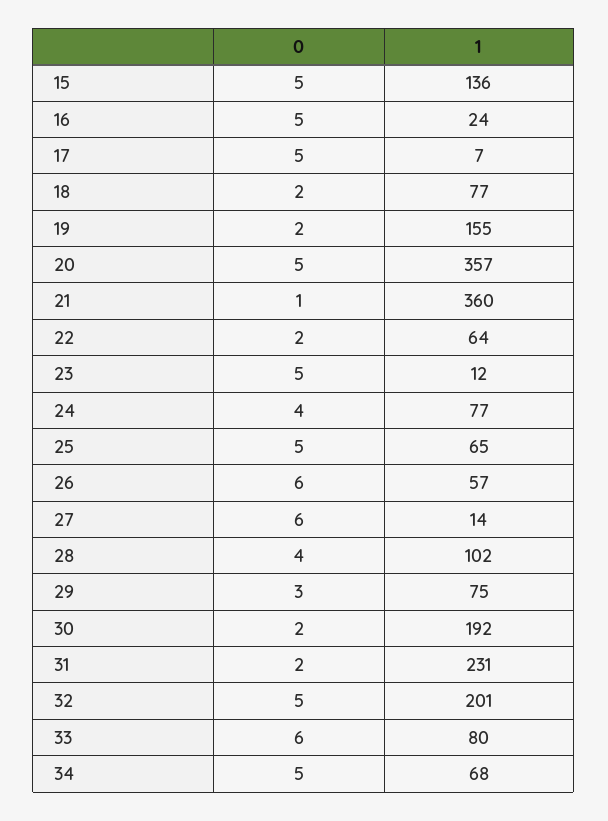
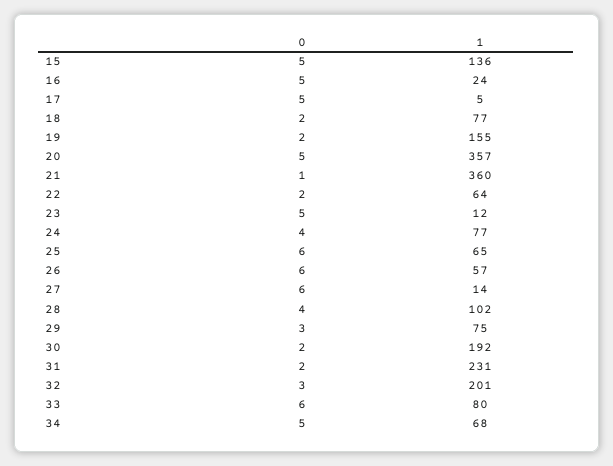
1, 17: 7 -> 5
0, 25: 5 -> 6
0, 32: 5 -> 3

